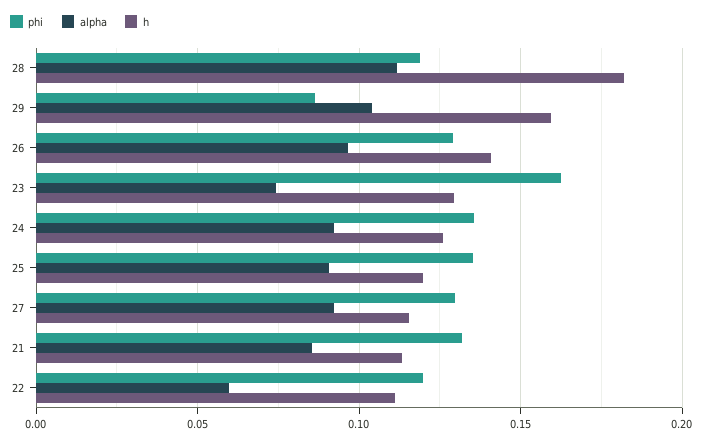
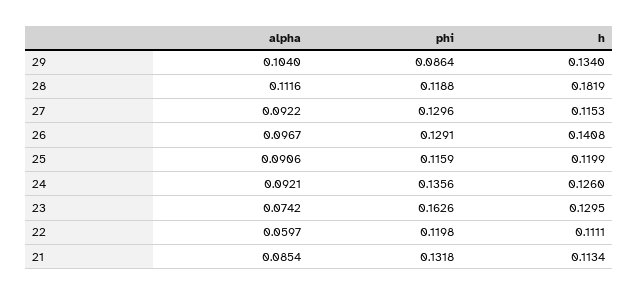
h, 29: 0.16 -> 0.134
phi, 25: 0.135 -> 0.1159

